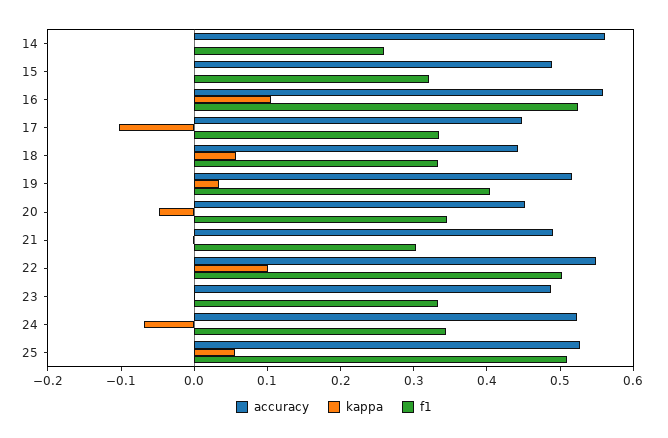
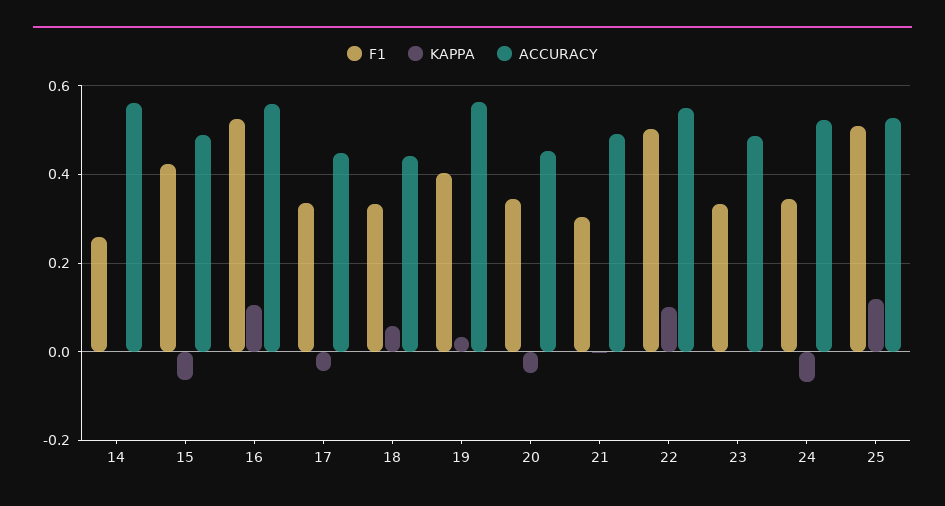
kappa, 15: 0 -> -0.06
f1, 15: 0.32 -> 0.42
kappa, 17: -0.1 -> -0.04
accuracy, 19: 0.52 -> 0.56
kappa, 25: 0.06 -> 0.12

